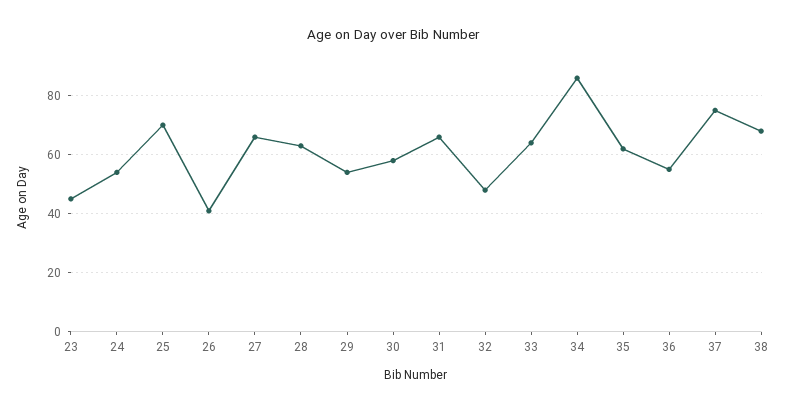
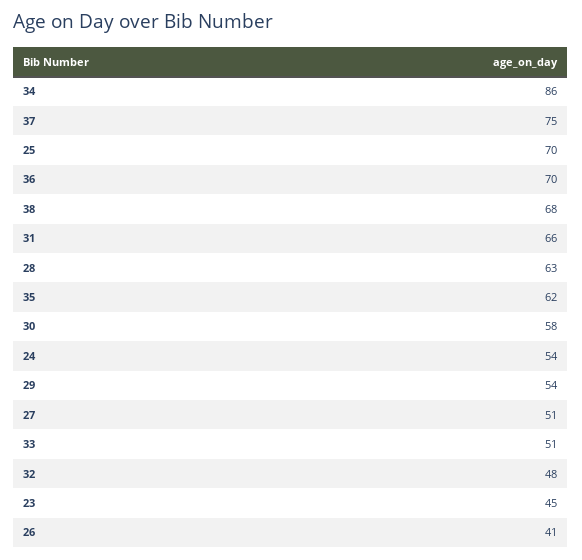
27: 65 -> 51
33: 65 -> 51
36: 55 -> 70

